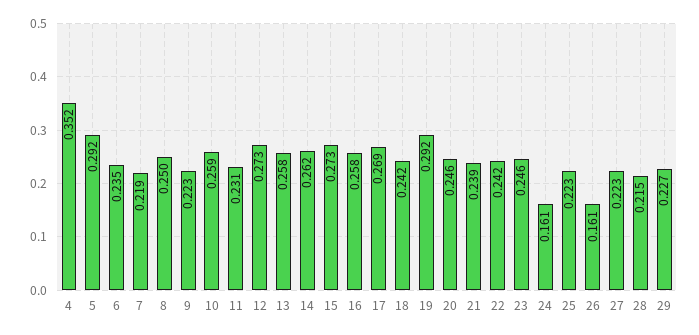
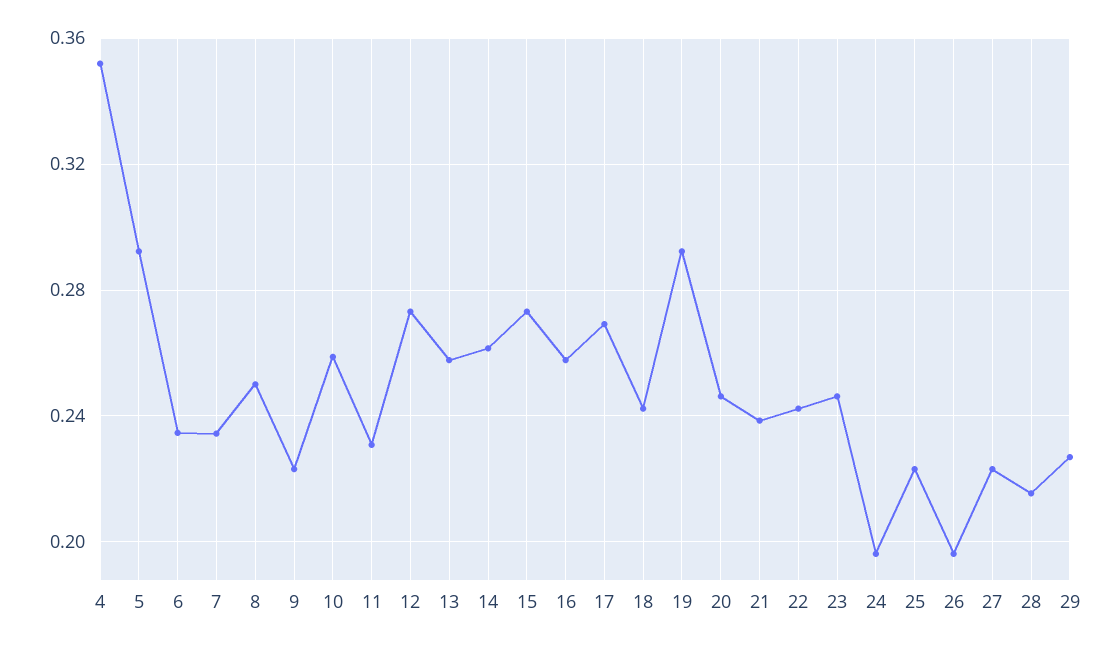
7: 0.219 -> 0.235
24: 0.161 -> 0.195
26: 0.161 -> 0.195

